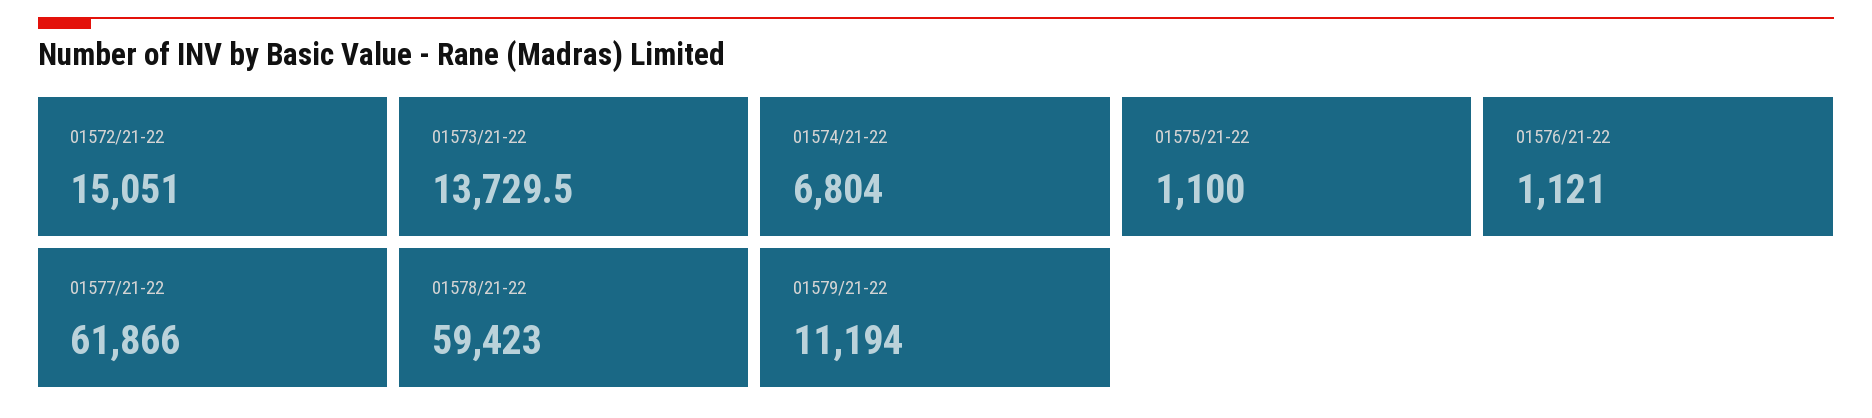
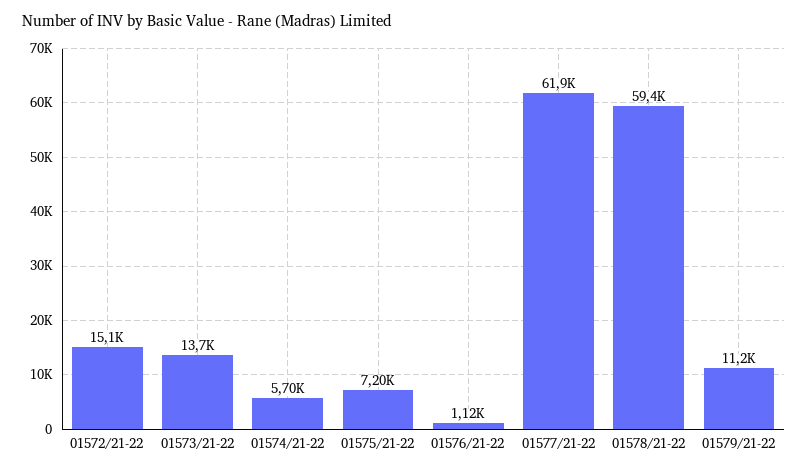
01574/21-22: 6804 -> 5700
01575/21-22: 1100 -> 7200

